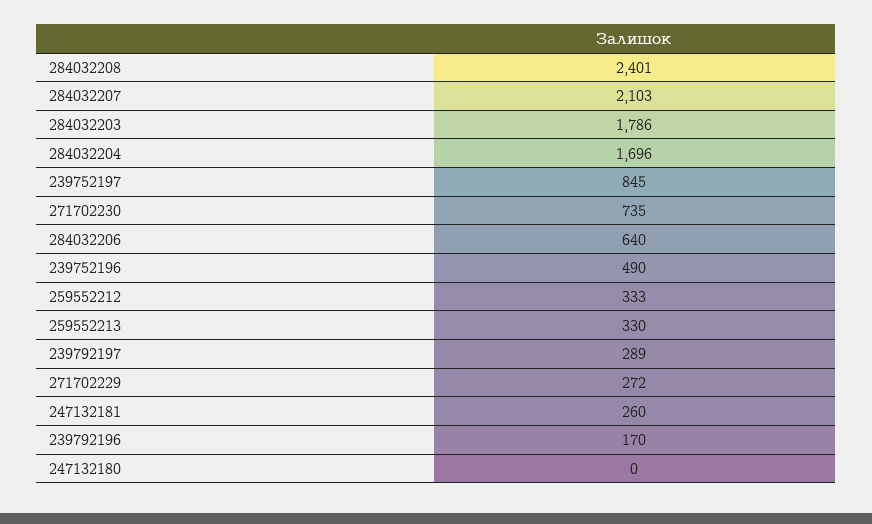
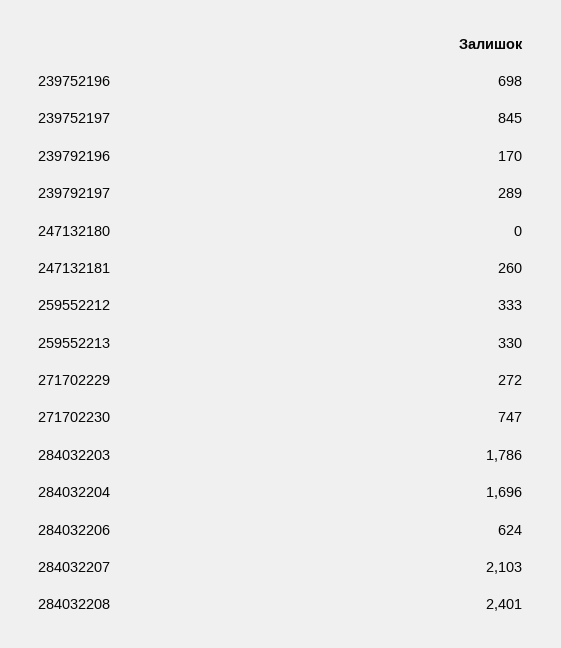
271702230: 735 -> 747
284032206: 640 -> 624
239752196: 490 -> 698

